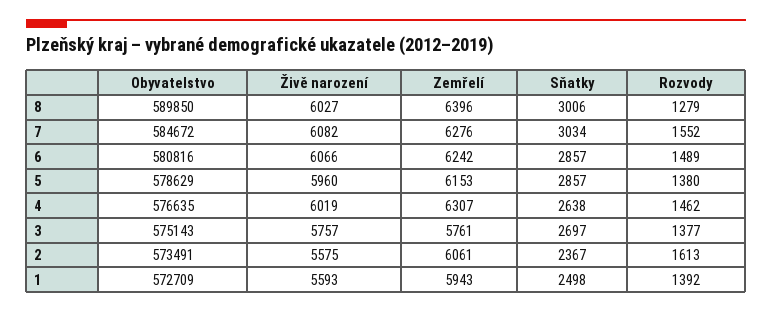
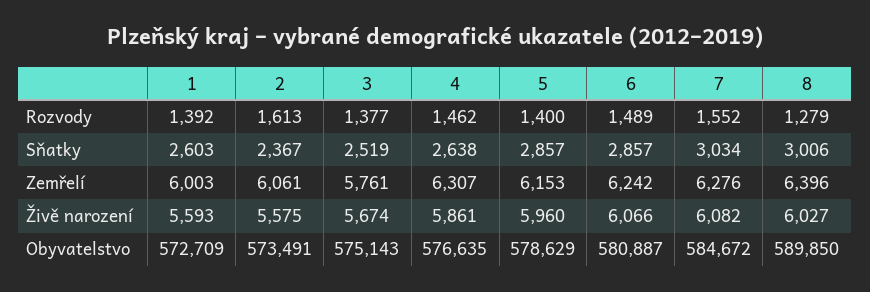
Obyvatelstvo, 6: 580816 -> 580887
Rozvody, 5: 1380 -> 1400
Živě narození, 4: 6019 -> 5861
Živě narození, 3: 5757 -> 5674
Sňatky, 3: 2697 -> 2519
Zemřelí, 1: 5943 -> 6003
Sňatky, 1: 2498 -> 2603

